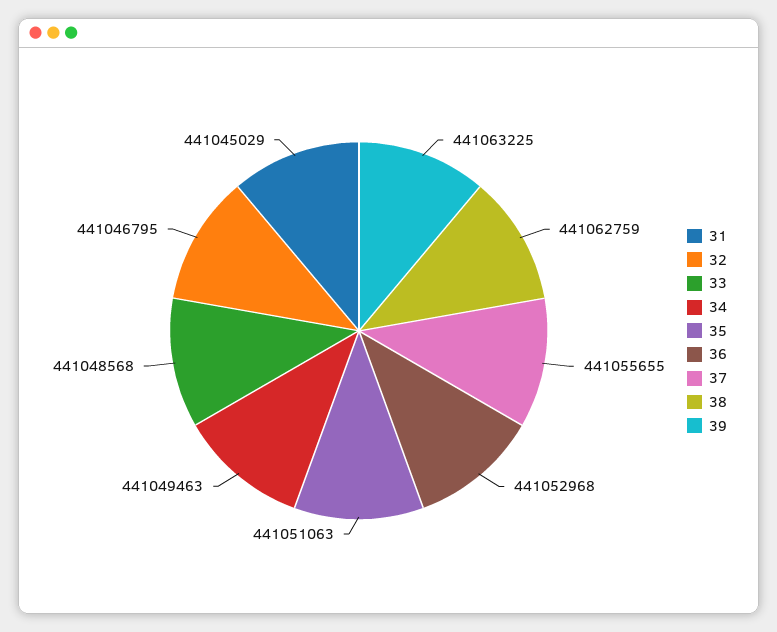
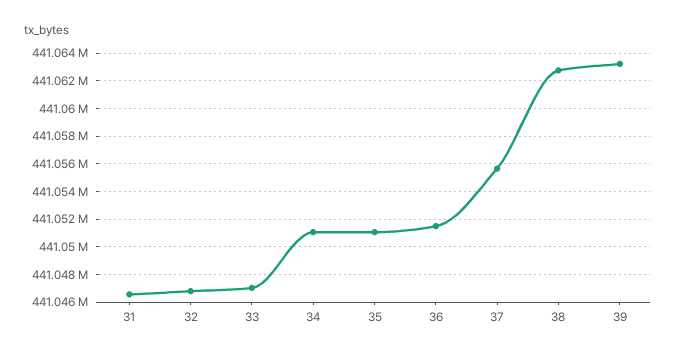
31: 441045029 -> 441046500
33: 441048568 -> 441047000
34: 441049463 -> 441051000
36: 441052968 -> 441051500

